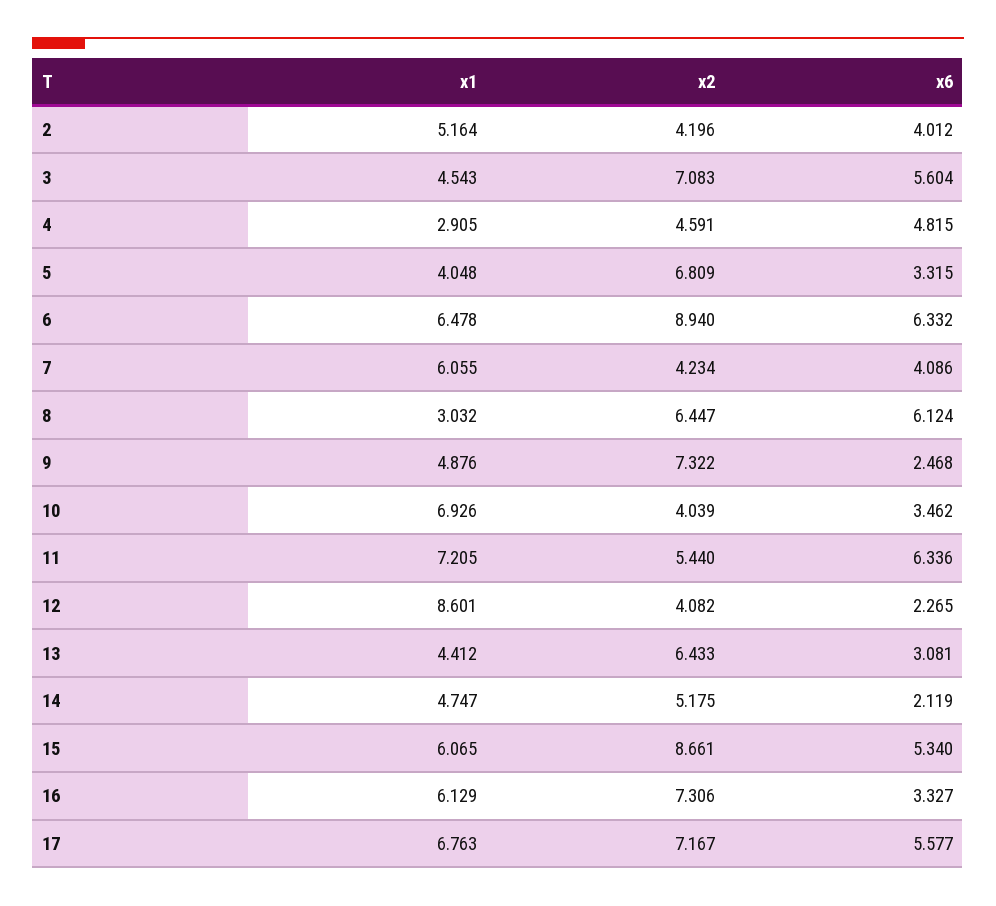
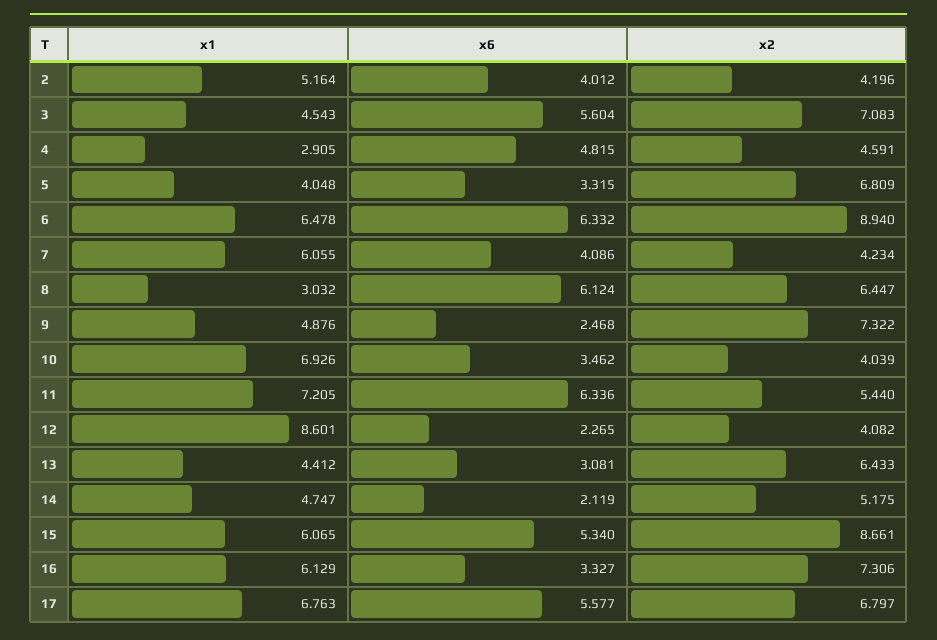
x2, 17: 7.167 -> 6.797

